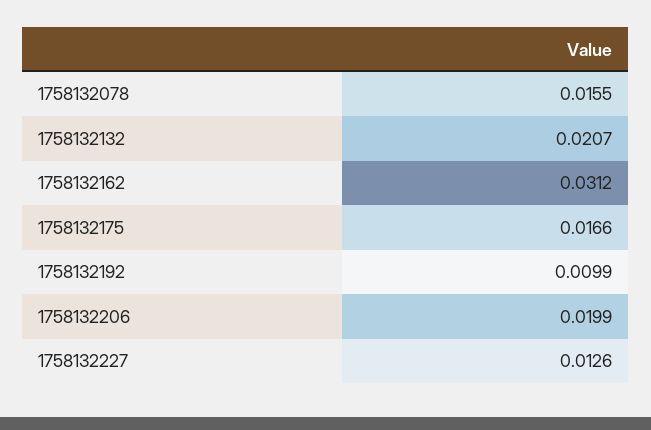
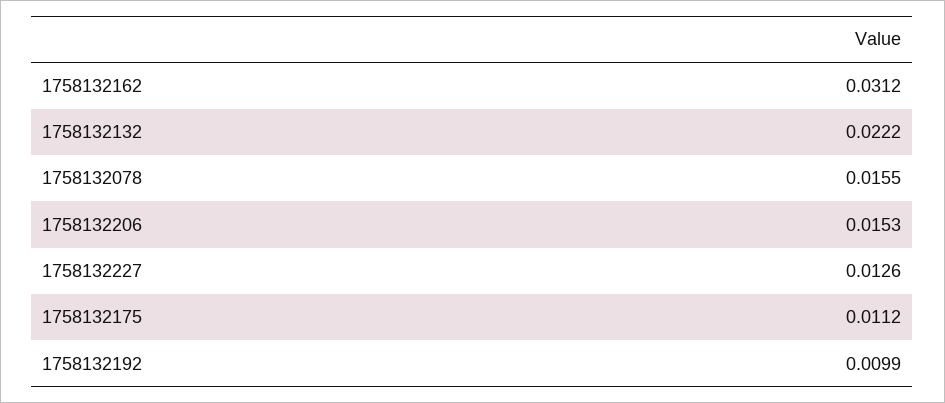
1758132132: 0.0207 -> 0.0222
1758132175: 0.0166 -> 0.0112
1758132206: 0.0199 -> 0.0153

